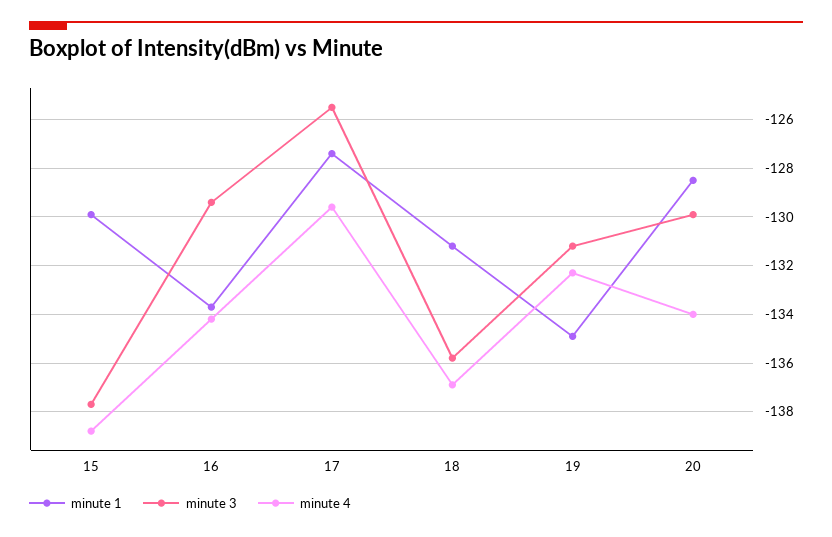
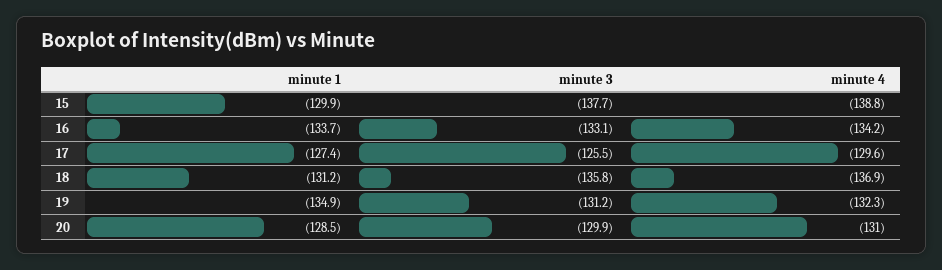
minute 3, 16: -129.5 -> -133.1
minute 4, 20: -134 -> -131

